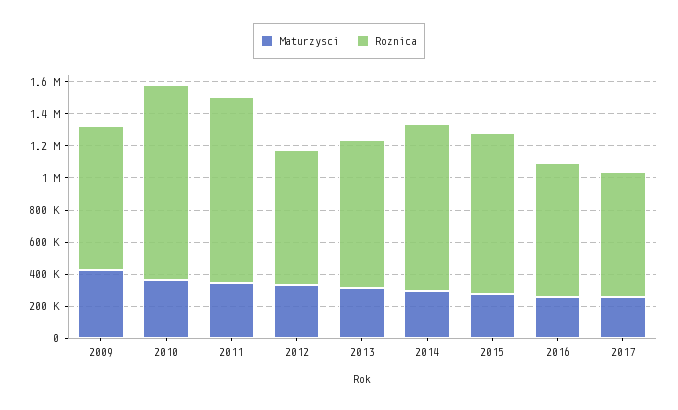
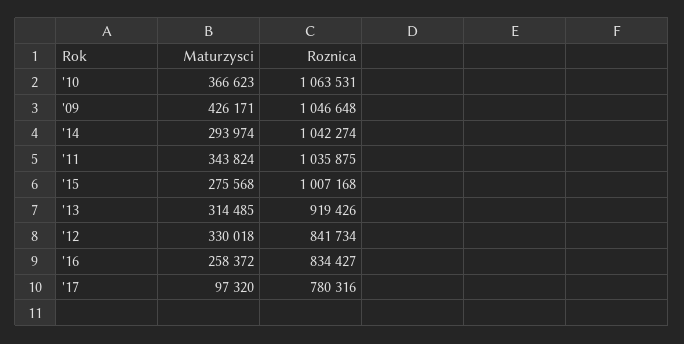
Roznica, 2009: 900000 -> 1046648
Roznica, 2010: 1200000 -> 1063531
Roznica, 2011: 1150000 -> 1035875
Maturzysci, 2017: 250000 -> 97320

